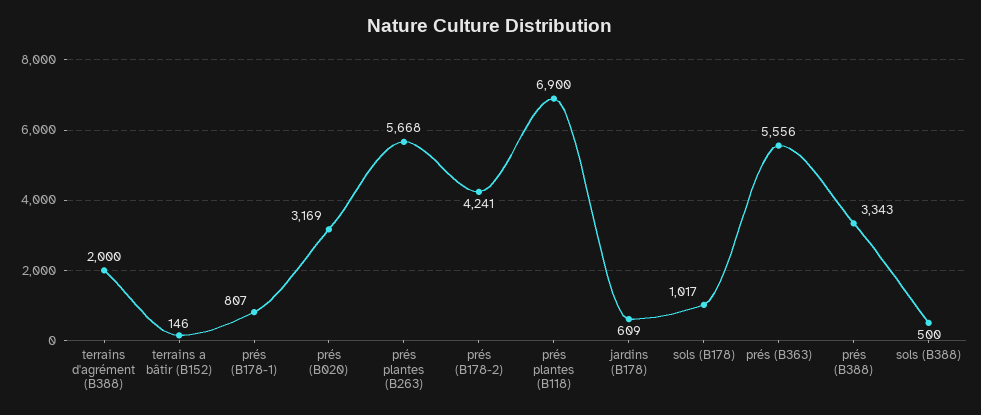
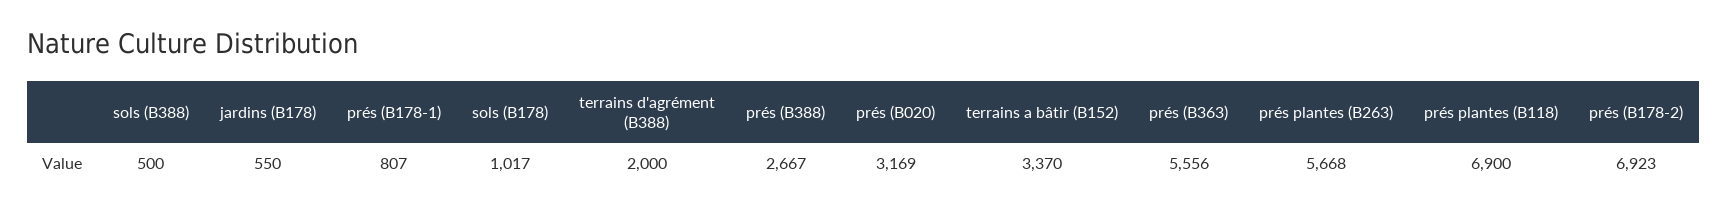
terrains a bâtir (B152): 146 -> 3370
prés (B178-2): 4241 -> 6923
jardins (B178): 609 -> 550
prés (B388): 3343 -> 2667

